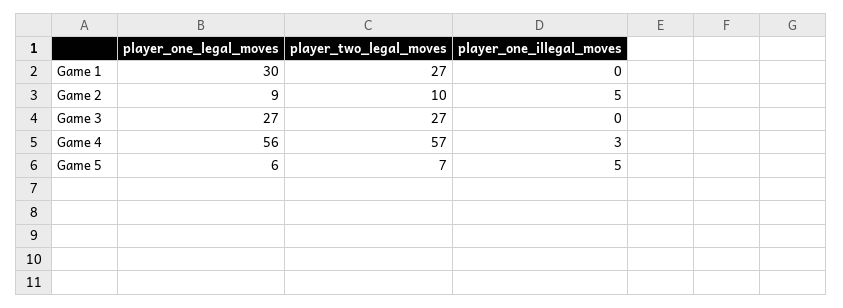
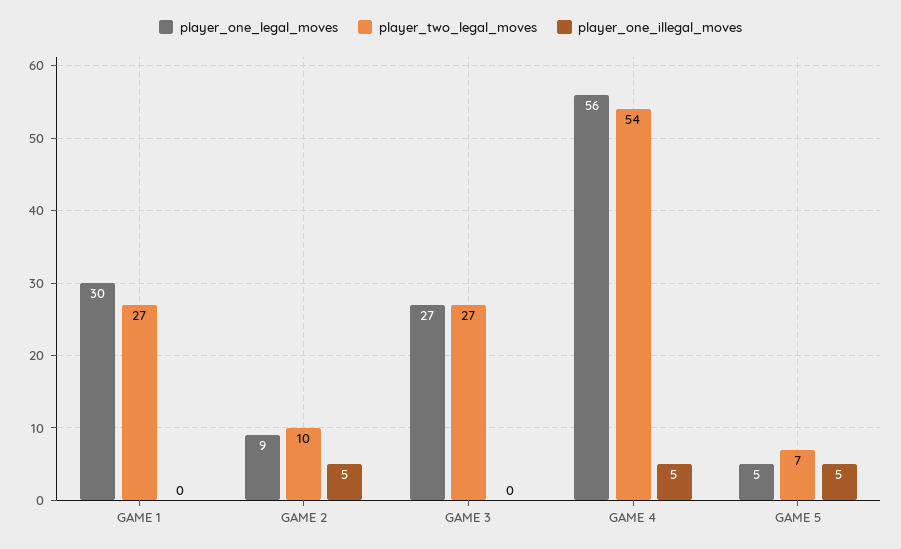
player_two_legal_moves, Game 4: 57 -> 54
player_one_illegal_moves, Game 4: 3 -> 5
player_one_legal_moves, Game 5: 6 -> 5

